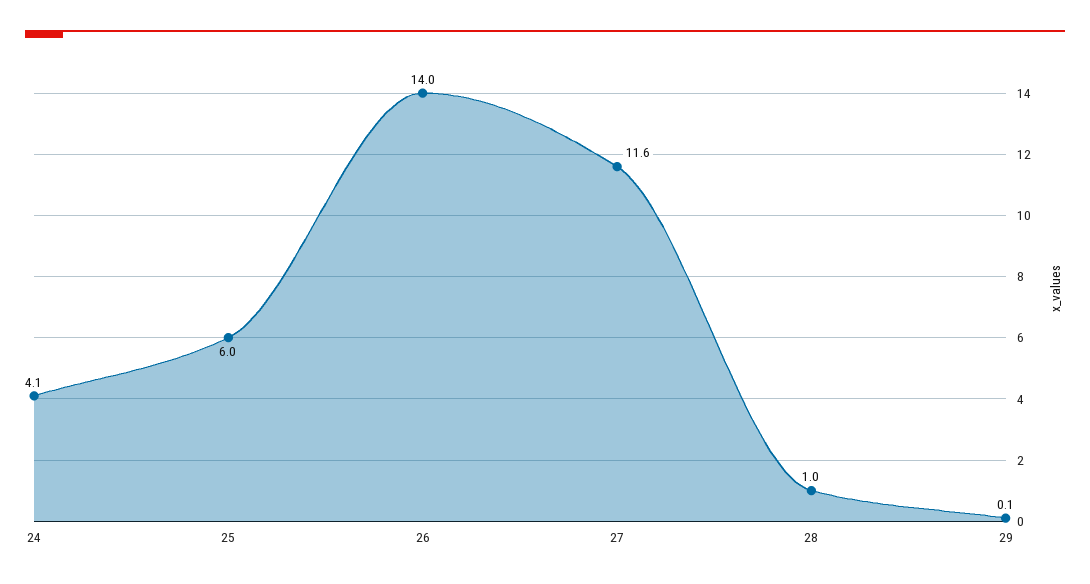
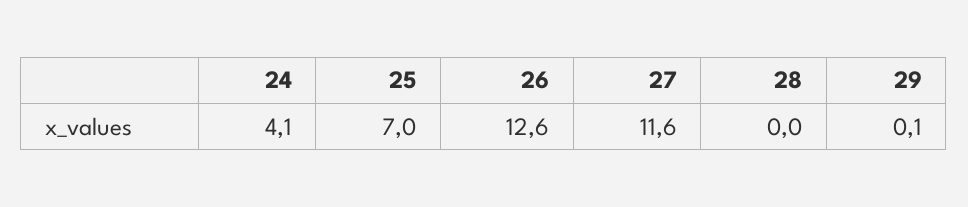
25: 6 -> 7
26: 14 -> 12.6
28: 1 -> 0

